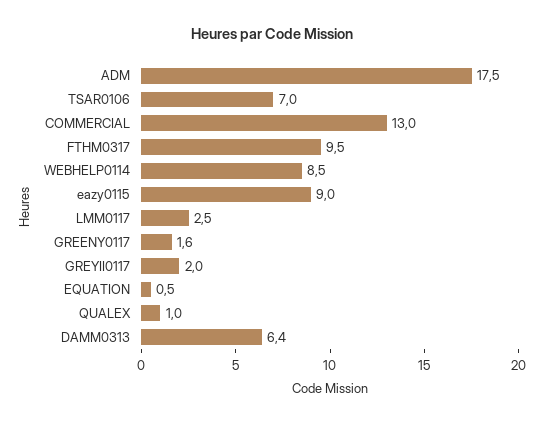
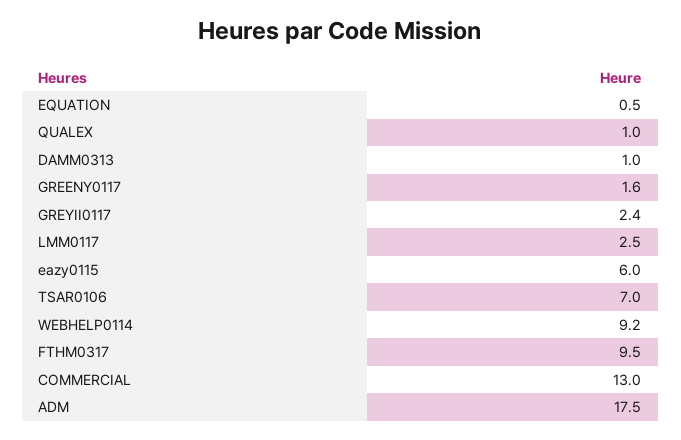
WEBHELP0114: 8.5 -> 9.2
eazy0115: 9 -> 6
GREYII0117: 2 -> 2.4
DAMM0313: 6.4 -> 1

